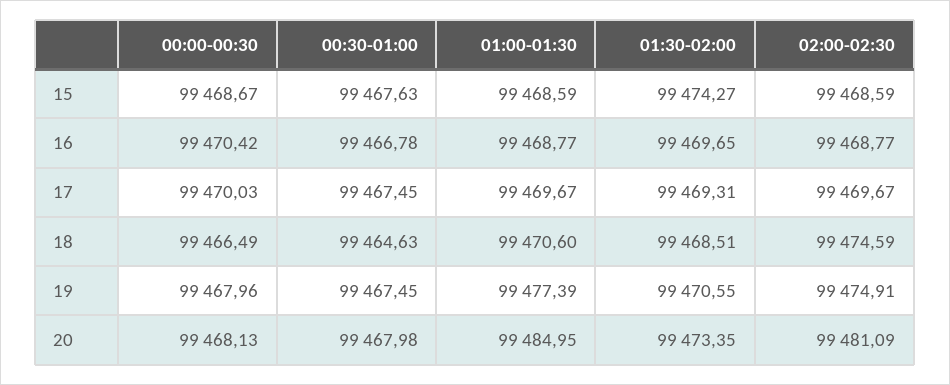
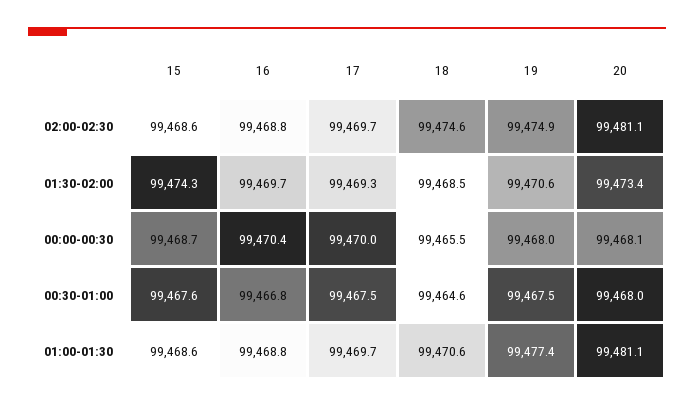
00:00-00:30, 18: 99466.49 -> 99465.5
01:00-01:30, 20: 99484.95 -> 99481.1

